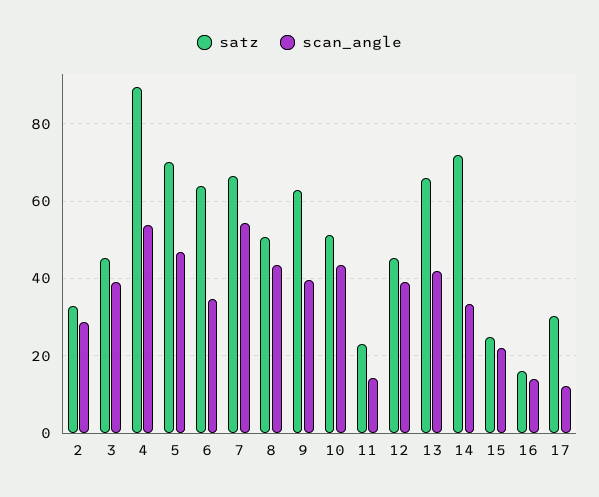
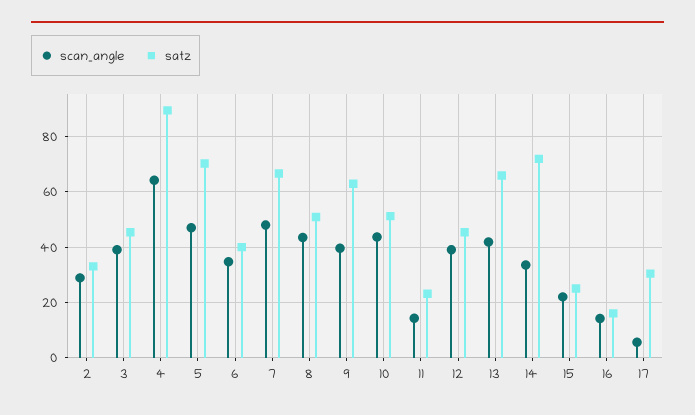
scan_angle, 4: 54 -> 65
satz, 6: 64 -> 40
scan_angle, 7: 54 -> 47.5
scan_angle, 17: 12 -> 5

